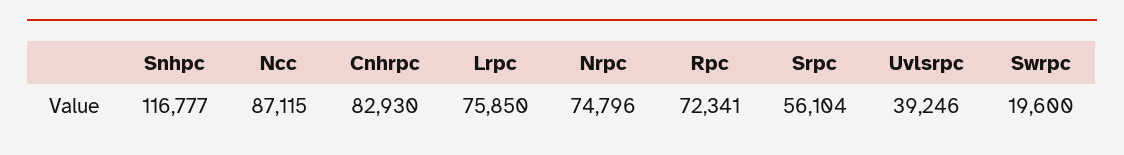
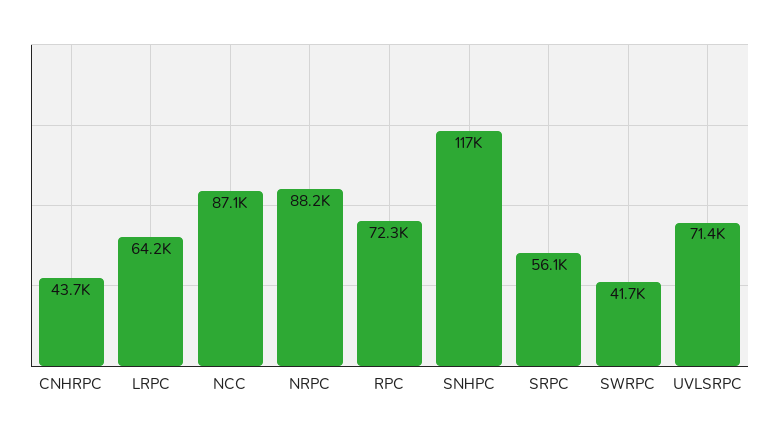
Cnhrpc: 82930 -> 43700
Lrpc: 75850 -> 64200
Nrpc: 74796 -> 88200
Uvlsrpc: 39246 -> 71400
Swrpc: 19600 -> 41700

